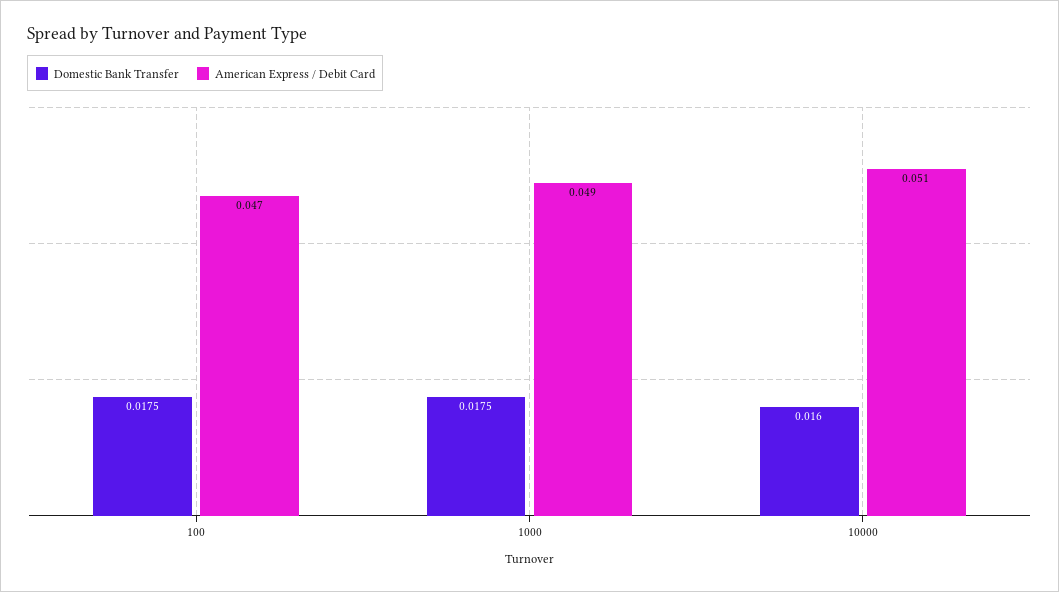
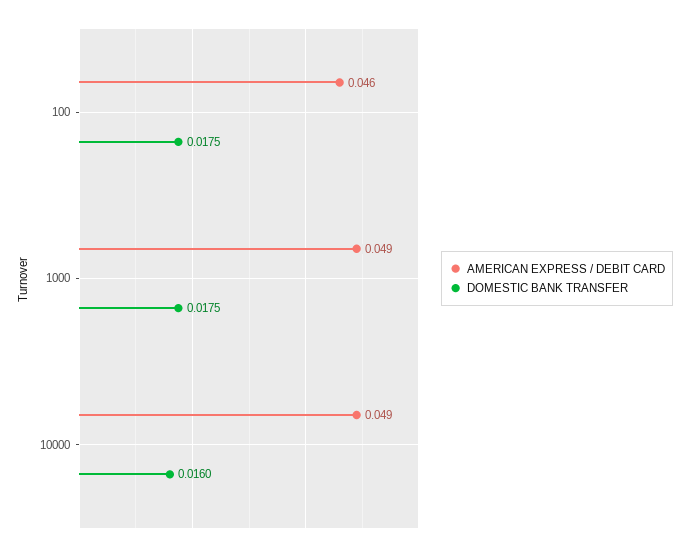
American Express / Debit Card, 100: 0.047 -> 0.046
American Express / Debit Card, 10000: 0.051 -> 0.049

